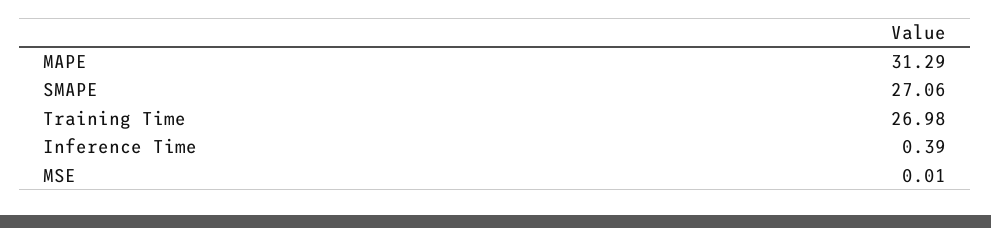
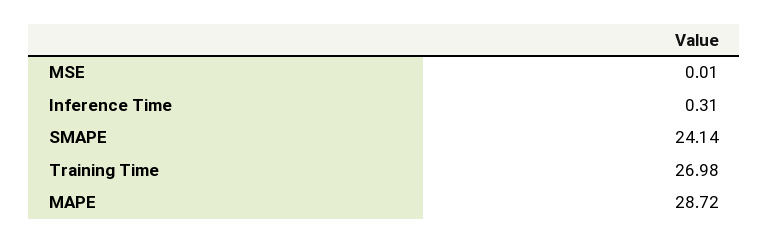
MAPE: 31.29 -> 28.72
SMAPE: 27.06 -> 24.14
Inference Time: 0.39 -> 0.31

